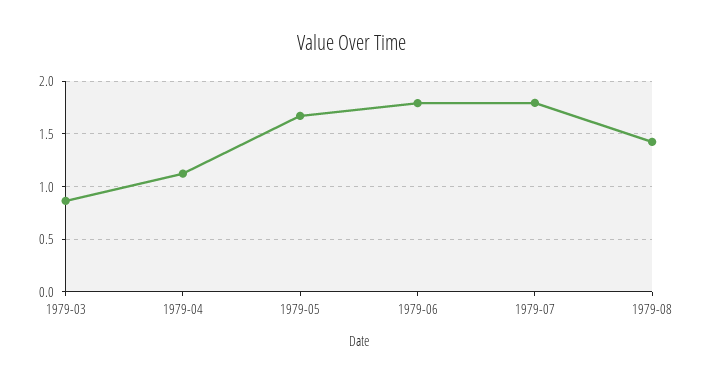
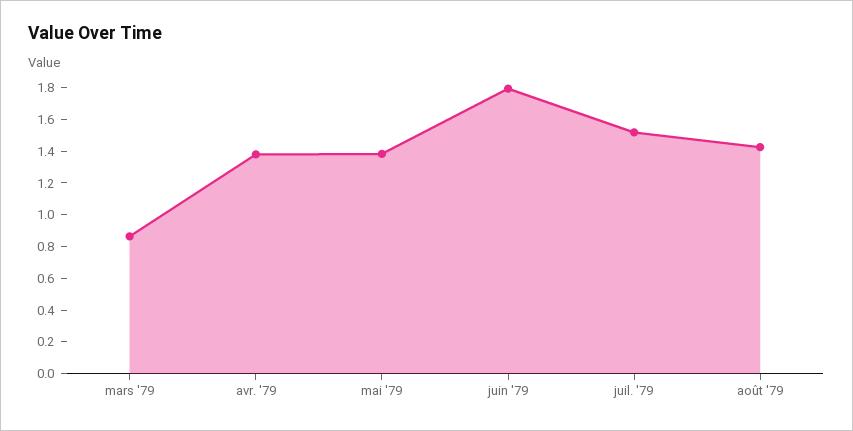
1979-04: 1.1 -> 1.4
1979-05: 1.7 -> 1.4
1979-07: 1.8 -> 1.5

